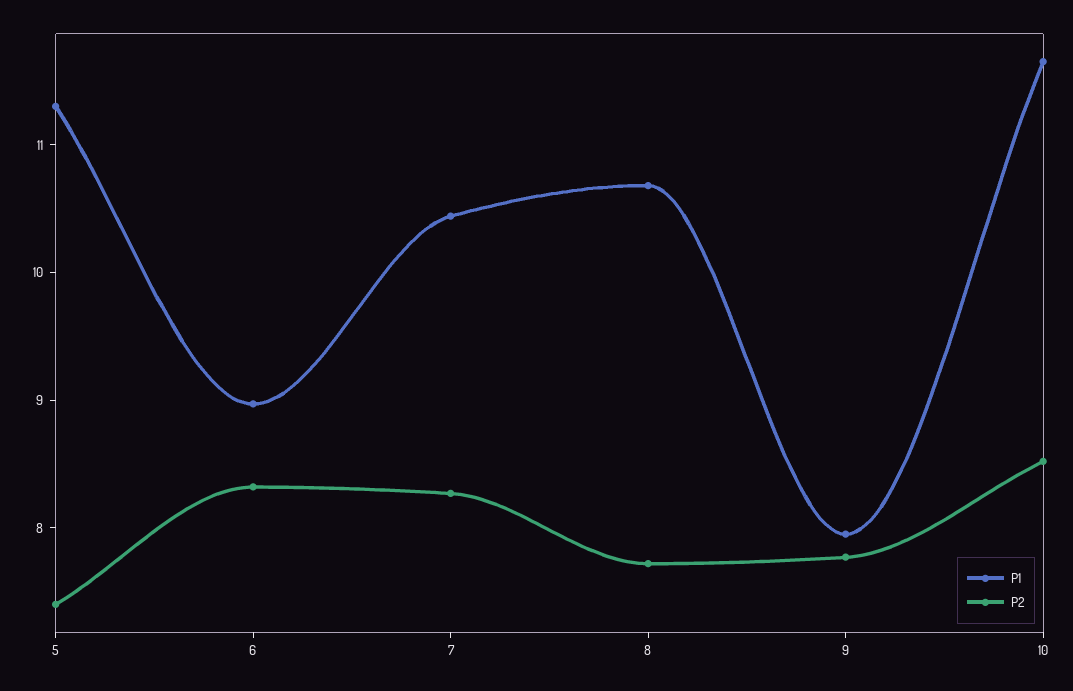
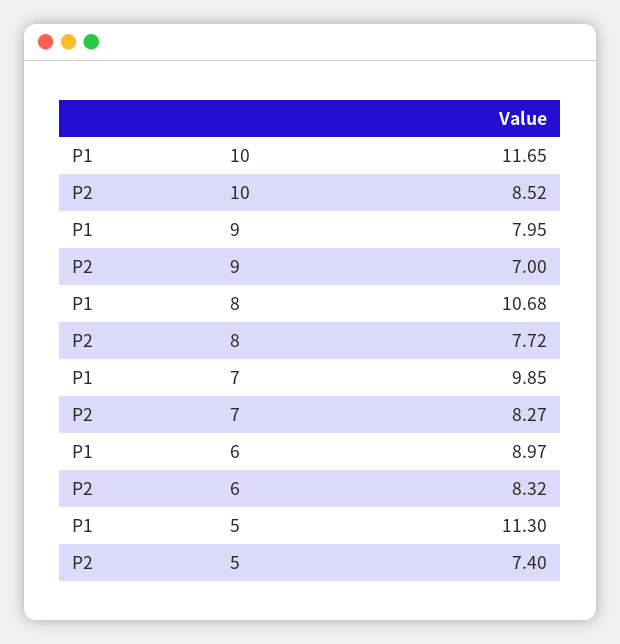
P1, 7: 10.4 -> 9.85
P2, 9: 7.8 -> 7

